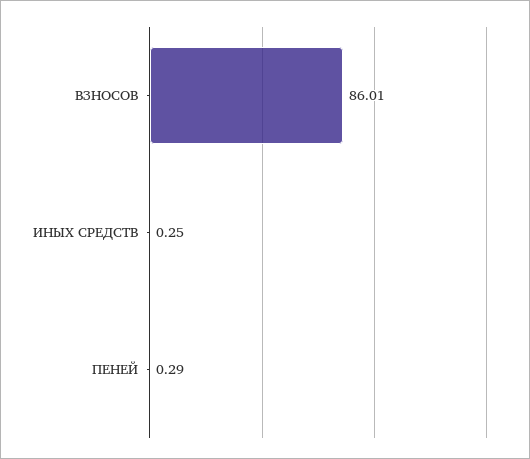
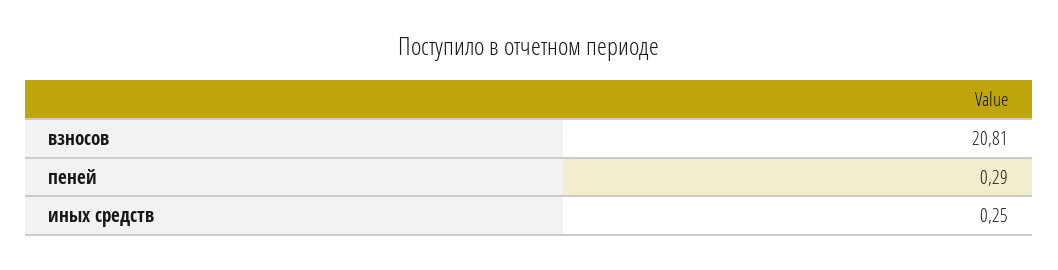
ВЗНОСОВ: 86.01 -> 20.81

